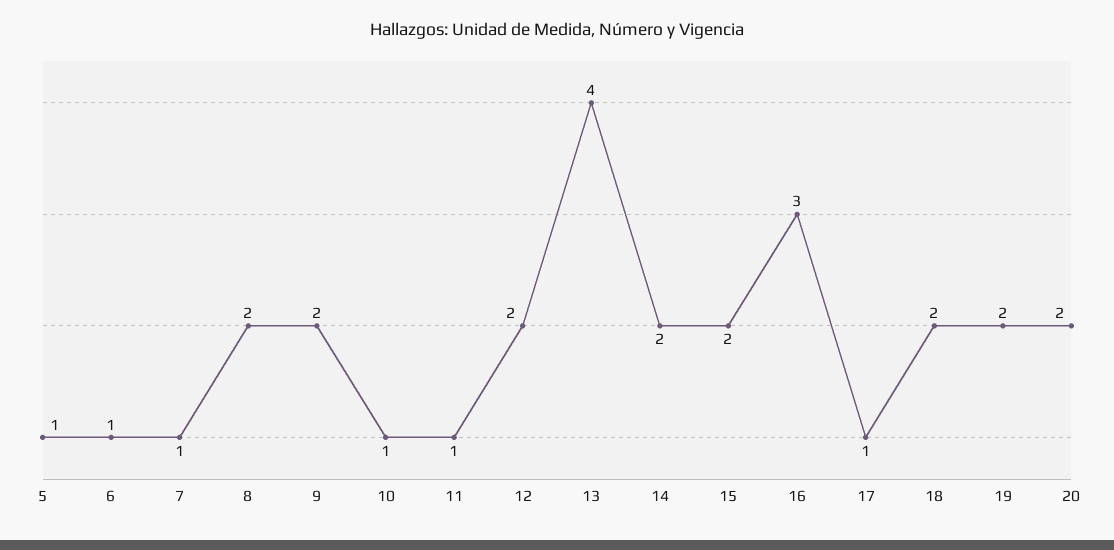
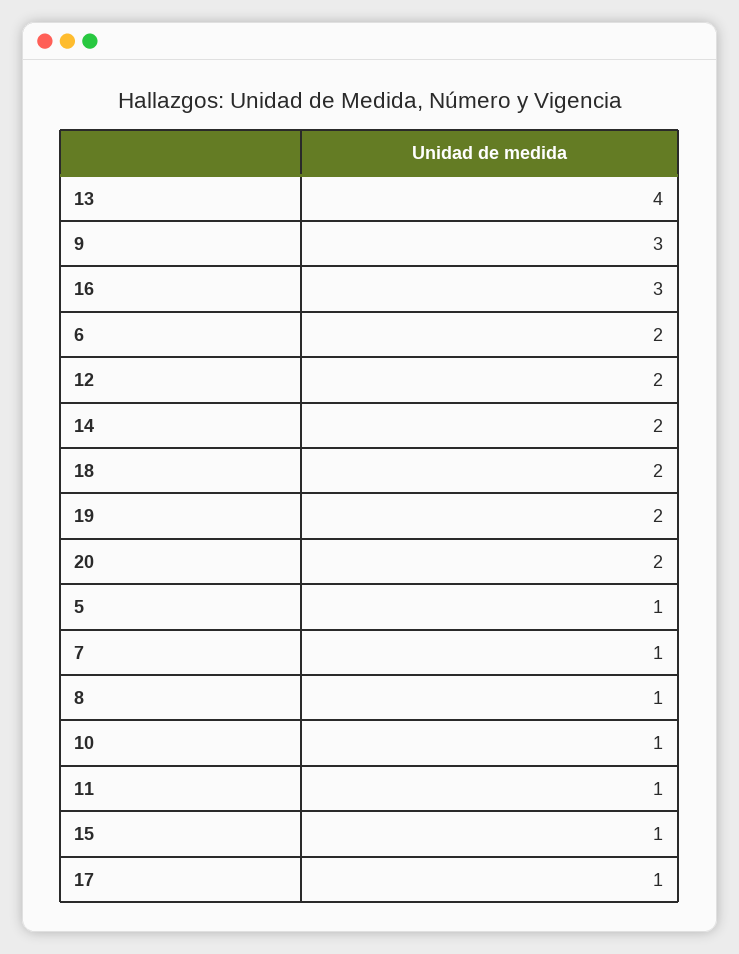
6: 1 -> 2
8: 2 -> 1
9: 2 -> 3
15: 2 -> 1

